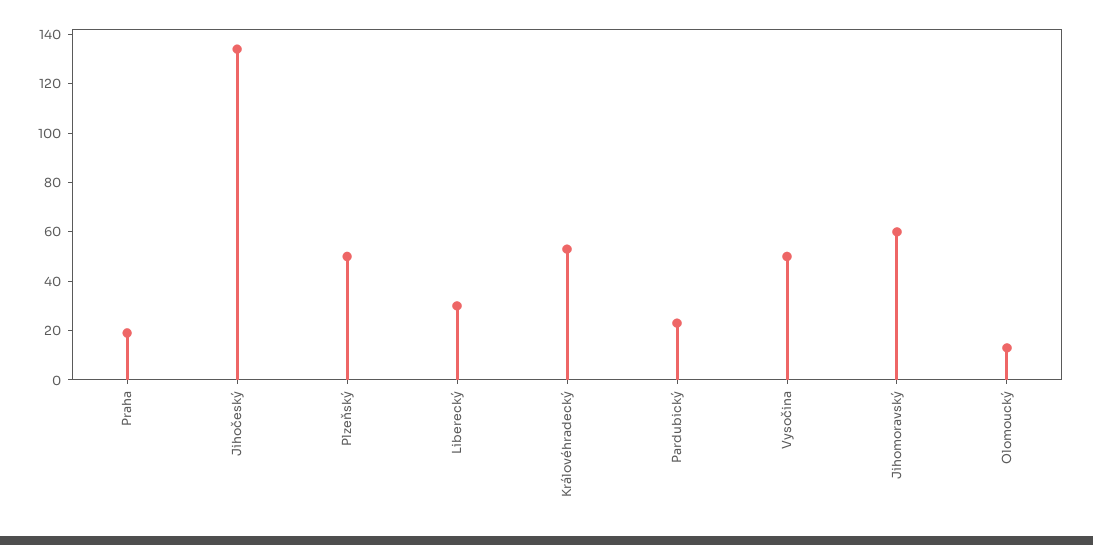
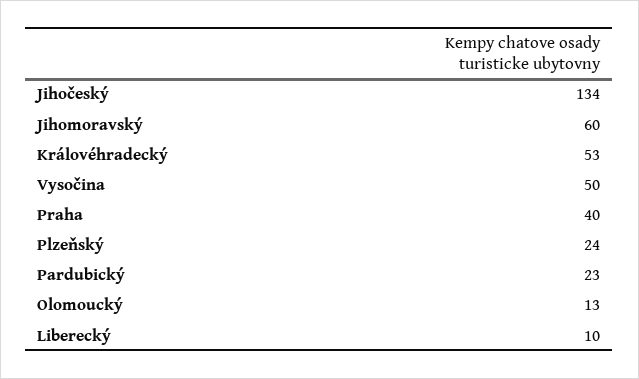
Praha: 20 -> 40
Plzeňský: 50 -> 24
Liberecký: 30 -> 10

